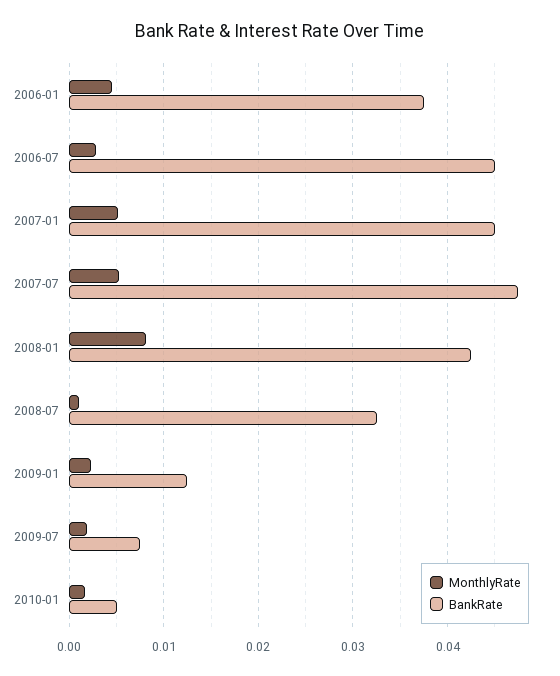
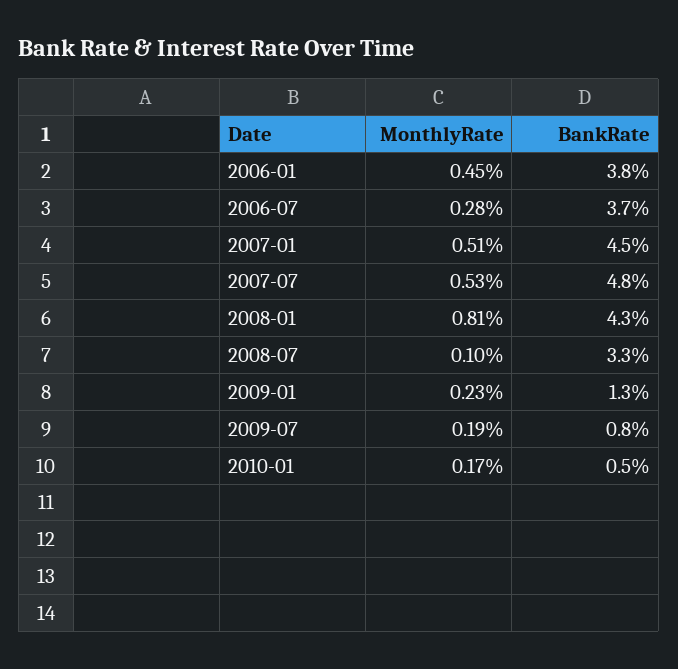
BankRate, 2006-07: 0.045 -> 0.037

